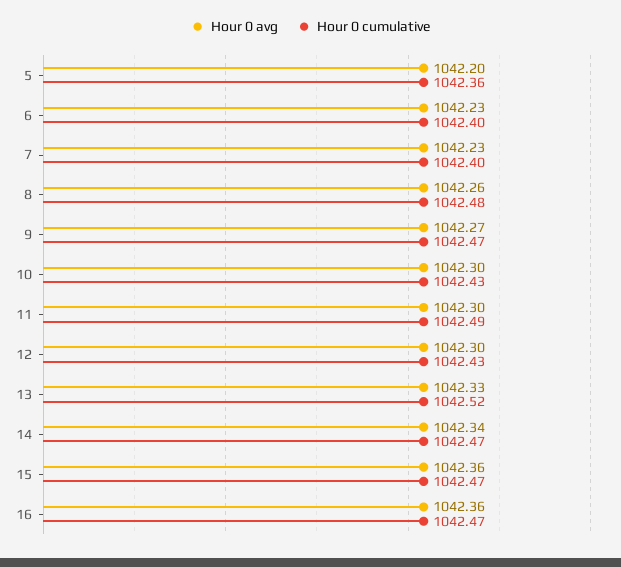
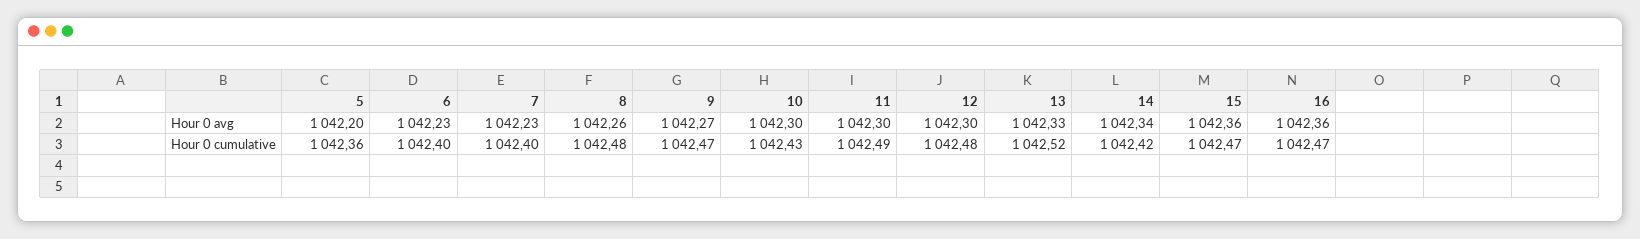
Hour 0 cumulative, 12: 1042.43 -> 1042.48
Hour 0 cumulative, 14: 1042.47 -> 1042.42

